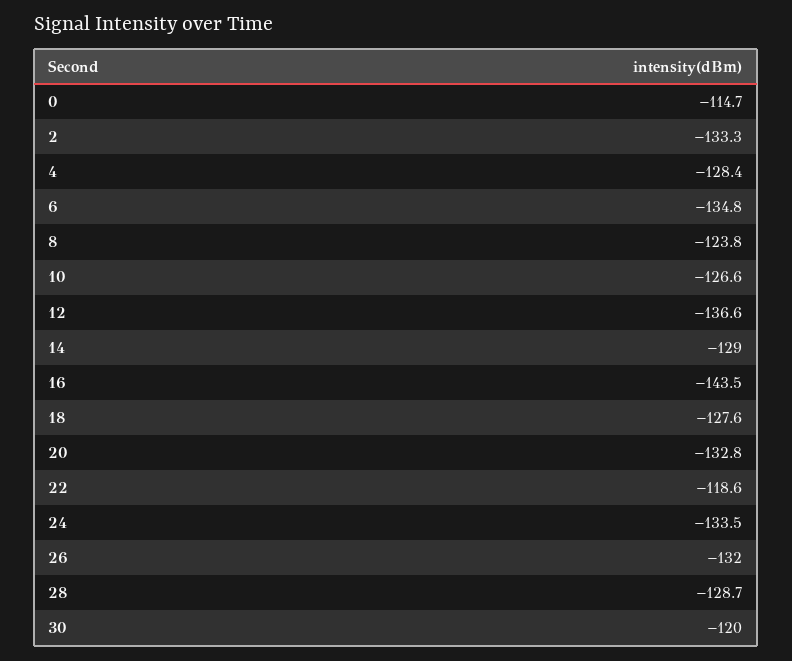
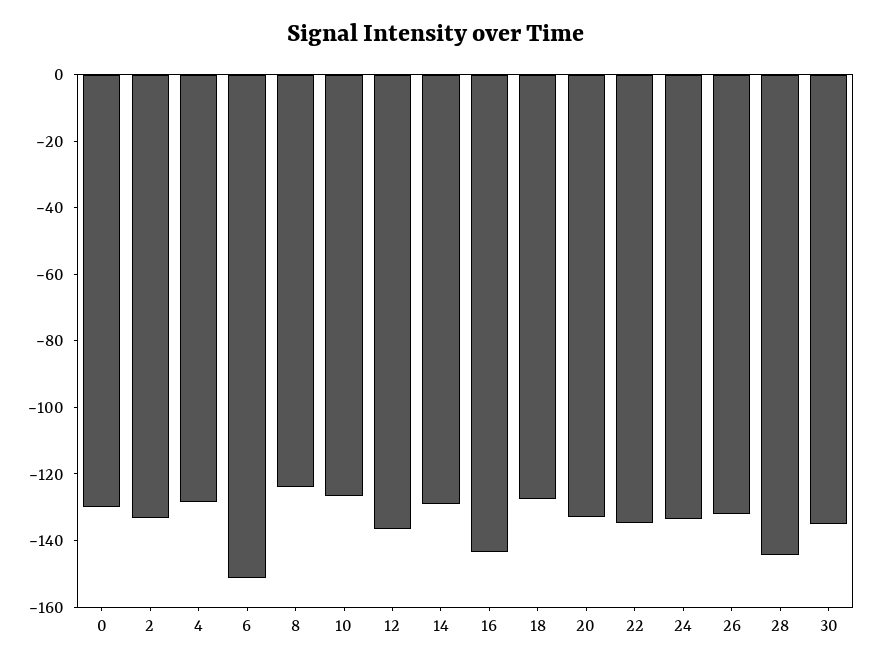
0: -114.7 -> -130
6: -134.8 -> -150
22: -118.6 -> -135
28: -128.7 -> -145
30: -120 -> -135

